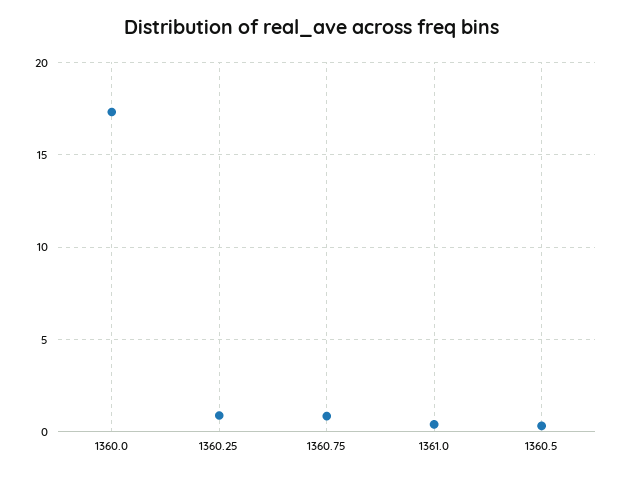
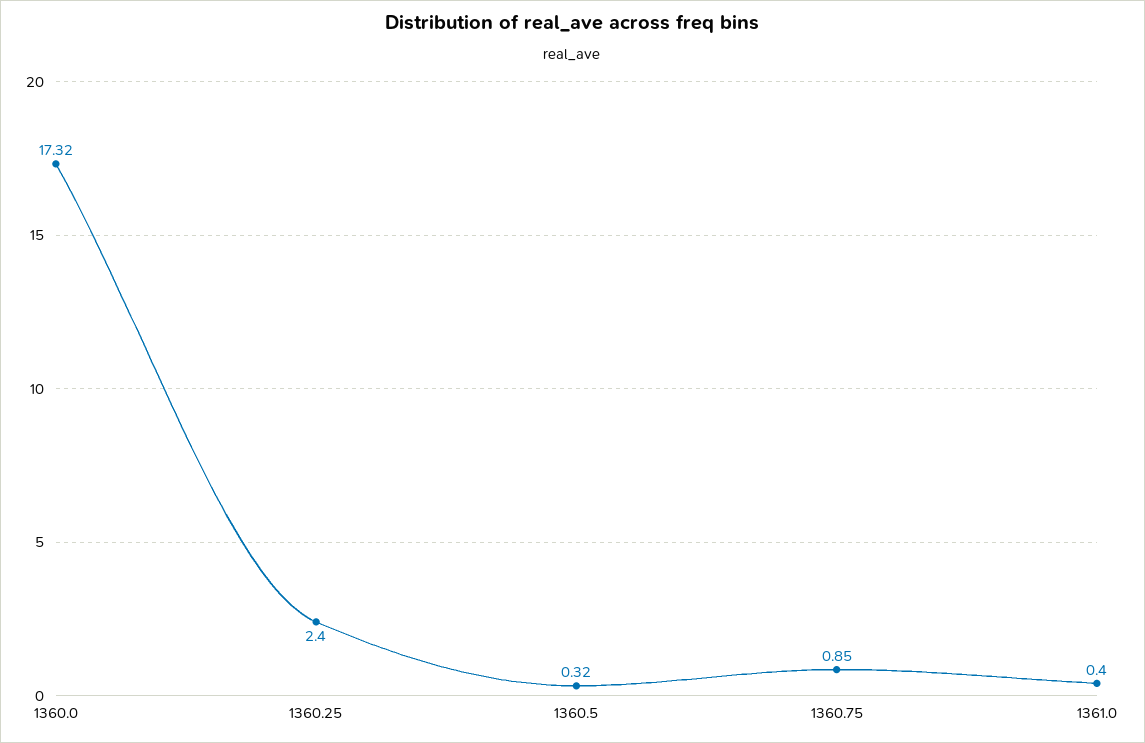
1360.25: 1 -> 2.4

